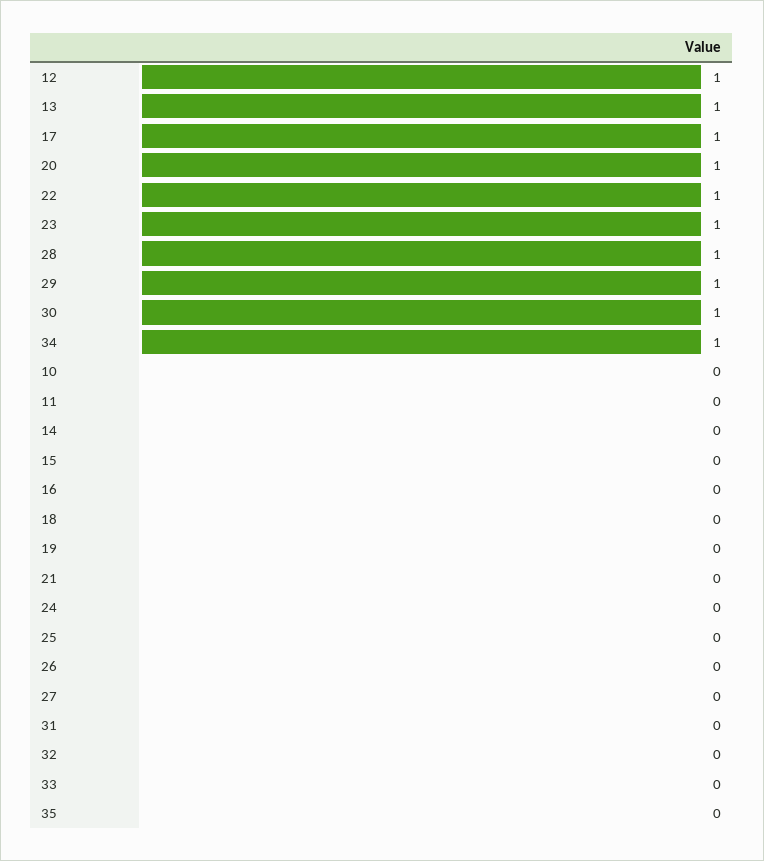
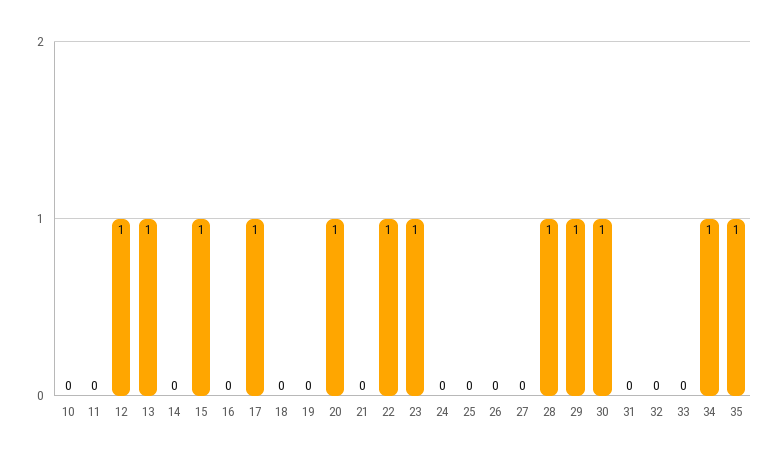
15: 0 -> 1
35: 0 -> 1

